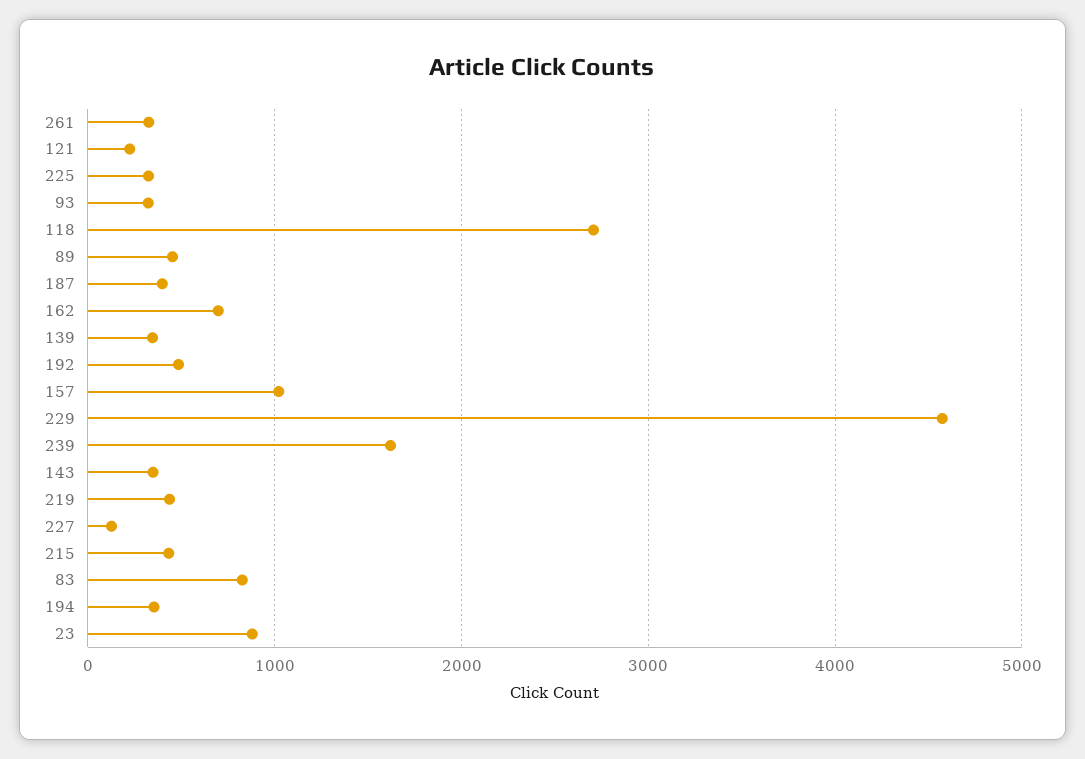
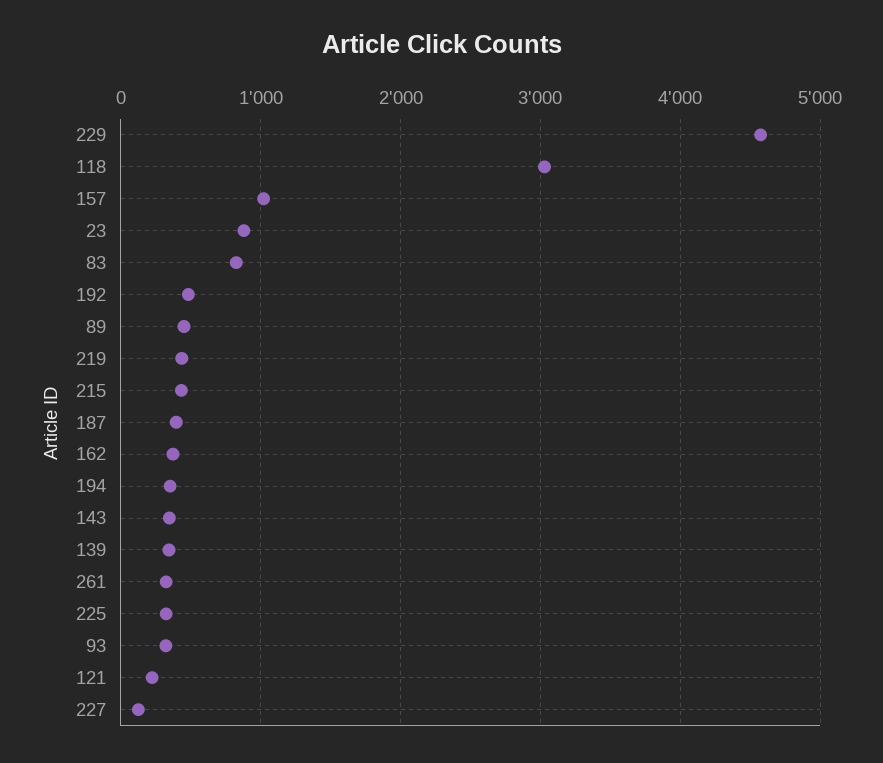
118: 2700 -> 3000
162: 700 -> 400
239: 1600 -> none

